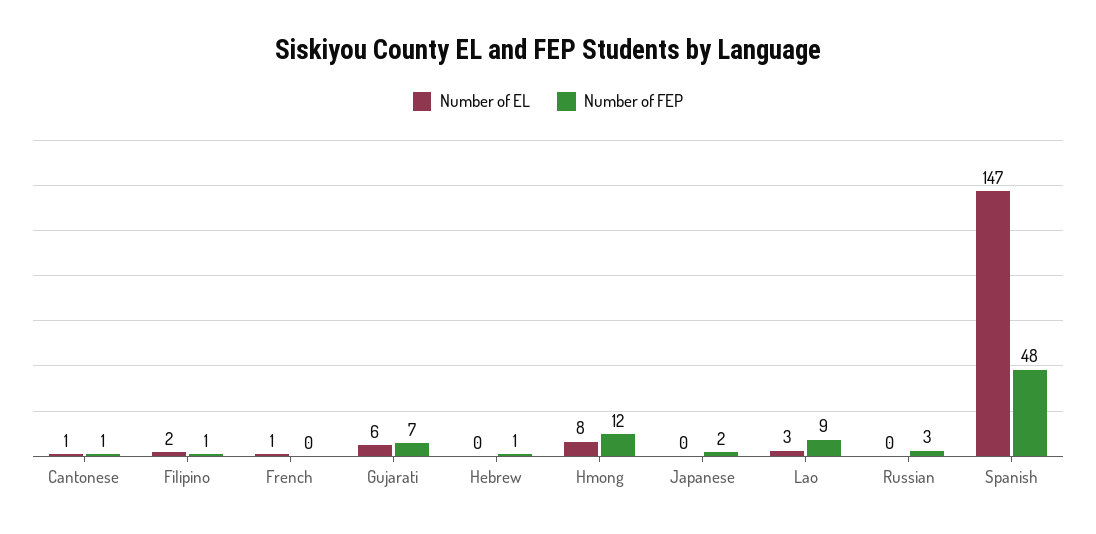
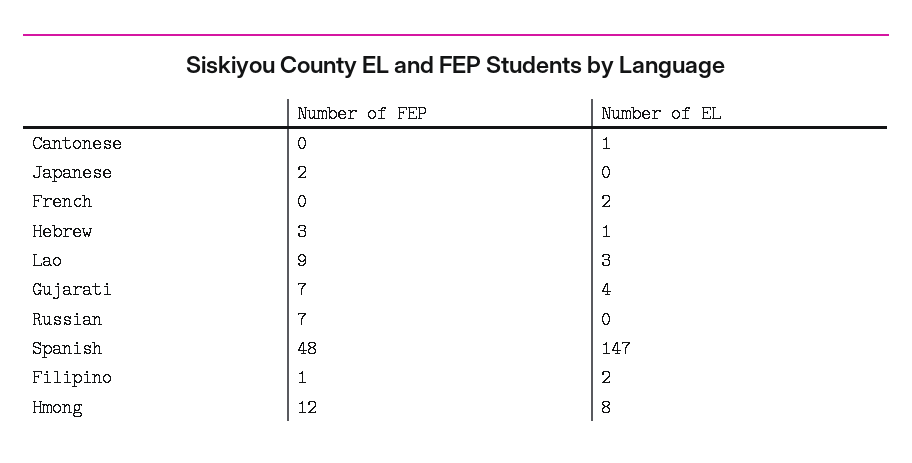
Number of FEP, Cantonese: 1 -> 0
Number of EL, French: 1 -> 2
Number of EL, Gujarati: 6 -> 4
Number of EL, Hebrew: 0 -> 1
Number of FEP, Hebrew: 1 -> 3
Number of FEP, Russian: 3 -> 7

